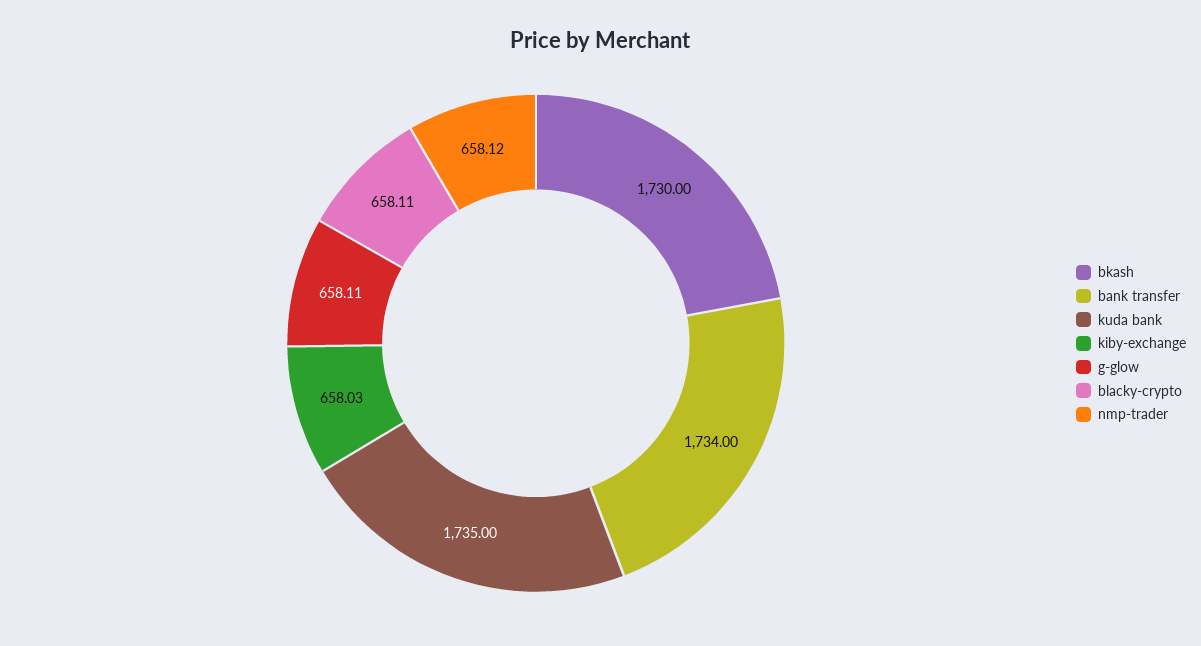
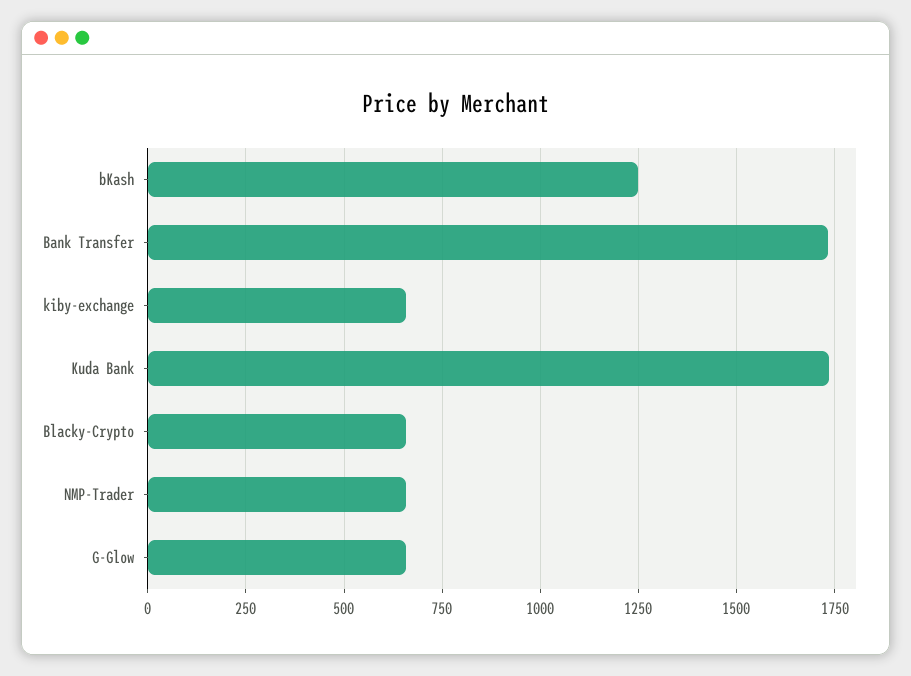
bkash: 1730 -> 1250

